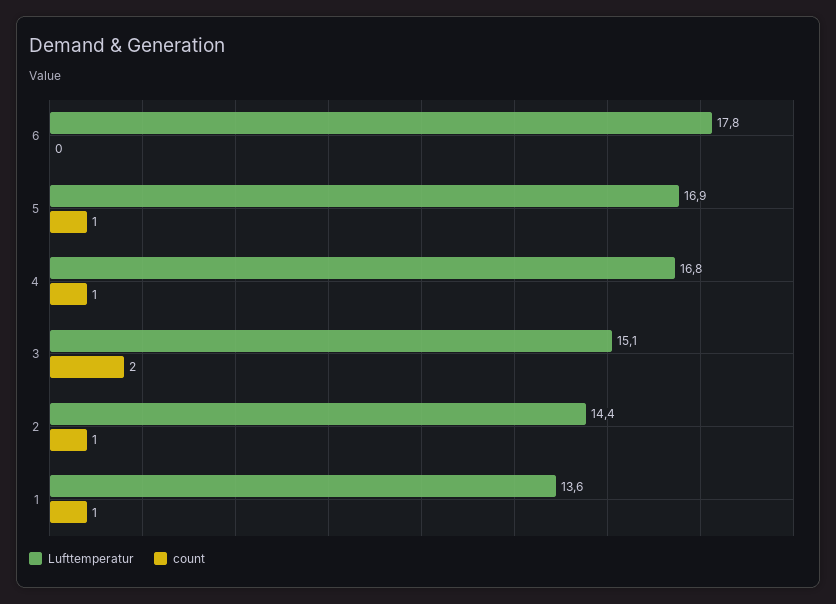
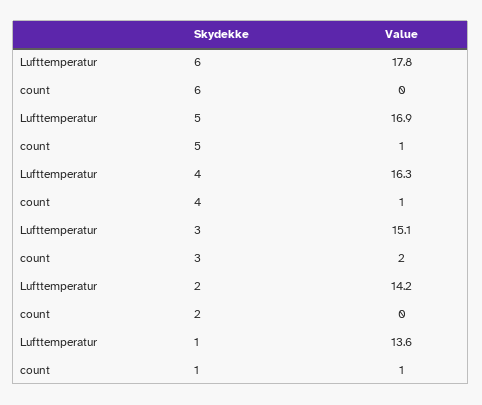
Lufttemperatur, 4: 16.8 -> 16.3
Lufttemperatur, 2: 14.4 -> 14.2
count, 2: 1 -> 0

